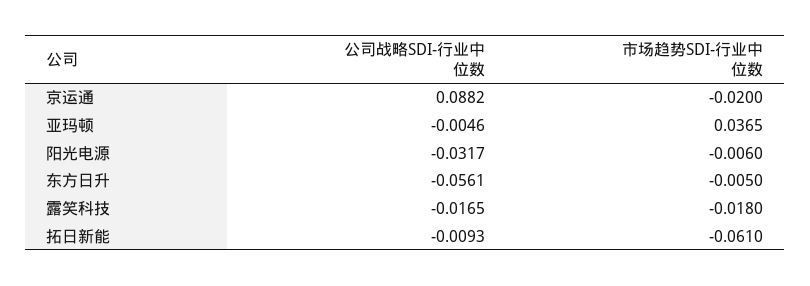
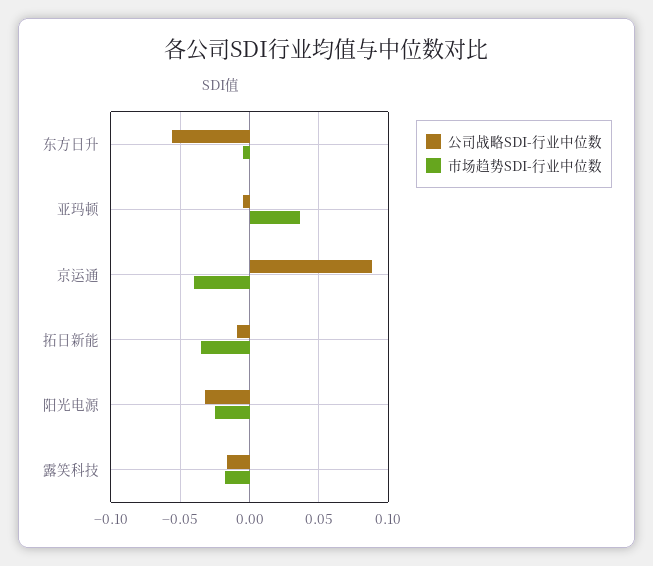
市场趋势SDI-行业中位数, 京运通: -0.02 -> -0.04
市场趋势SDI-行业中位数, 阳光电源: -0.006 -> -0.025
市场趋势SDI-行业中位数, 拓日新能: -0.061 -> -0.035

